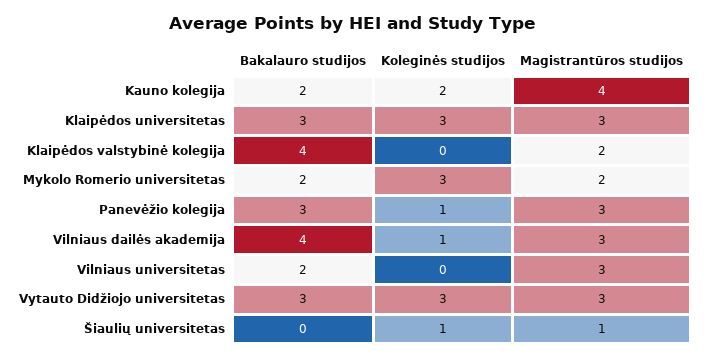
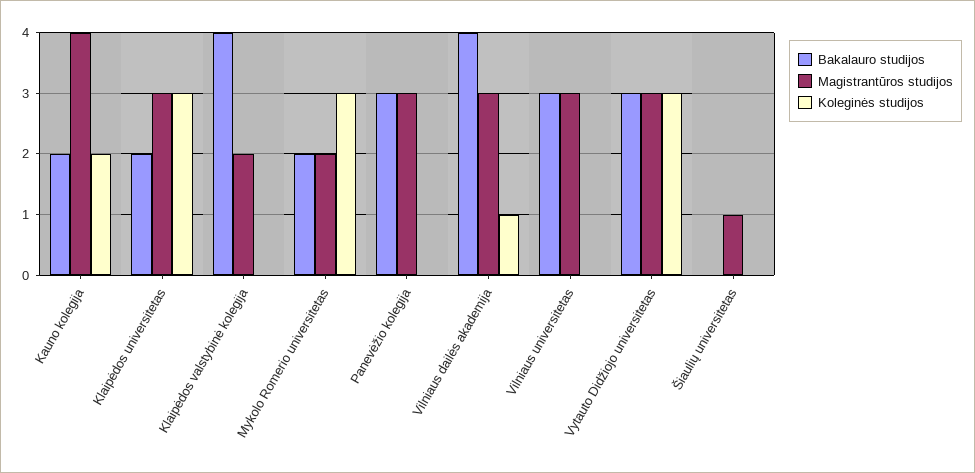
Bakalauro studijos, Klaipėdos universitetas: 3 -> 2
Koleginės studijos, Panevėžio kolegija: 1 -> 0
Bakalauro studijos, Vilniaus universitetas: 2 -> 3
Koleginės studijos, Šiaulių universitetas: 1 -> 0

